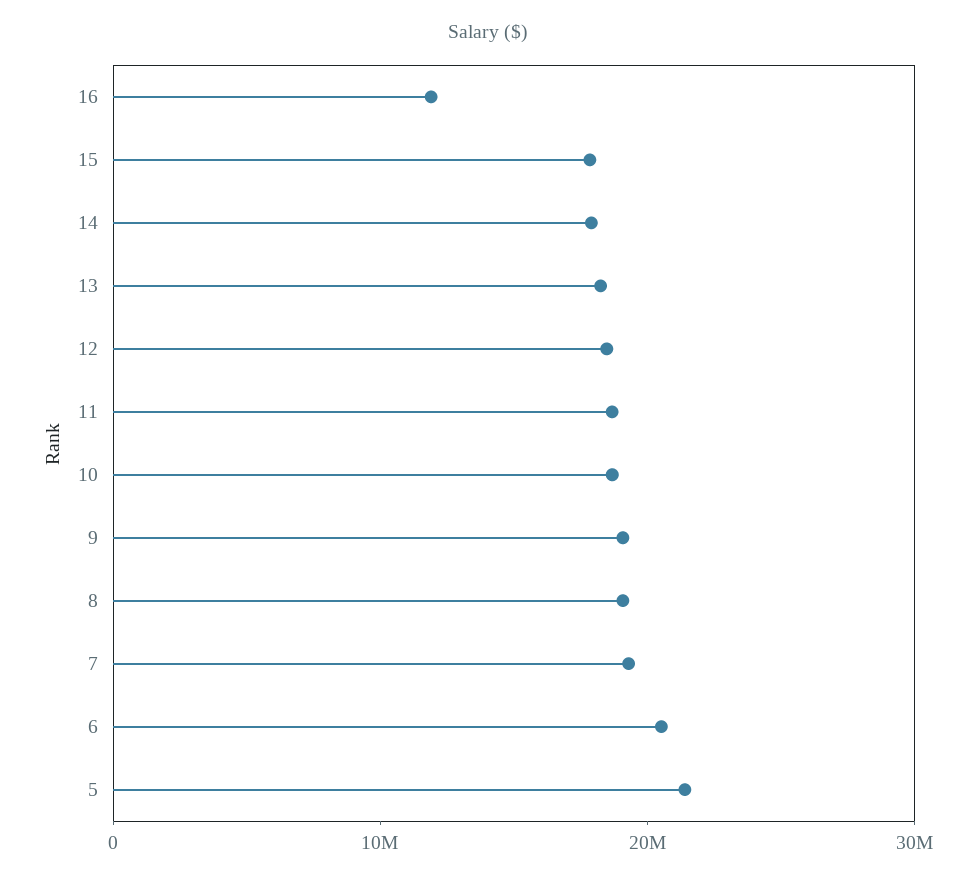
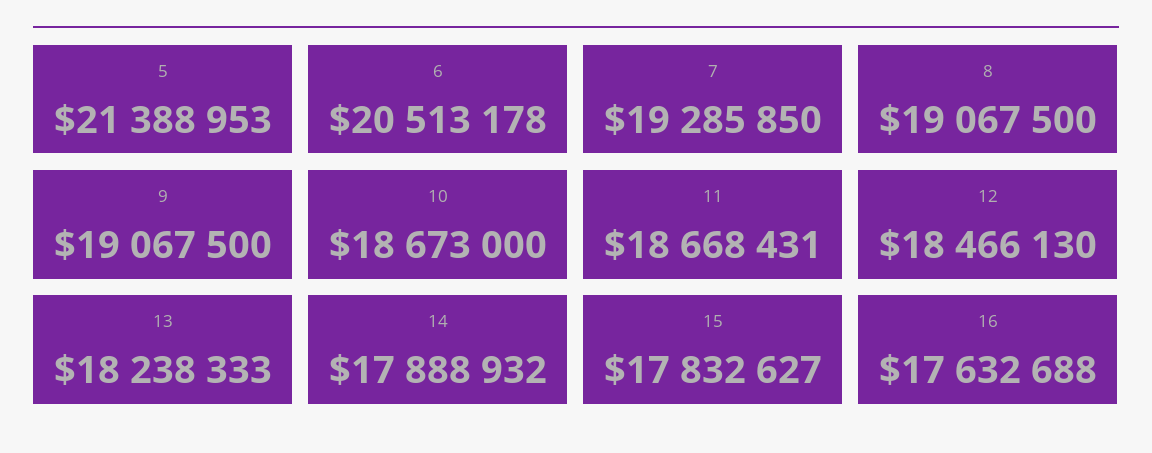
16: 12000000 -> 17632688

